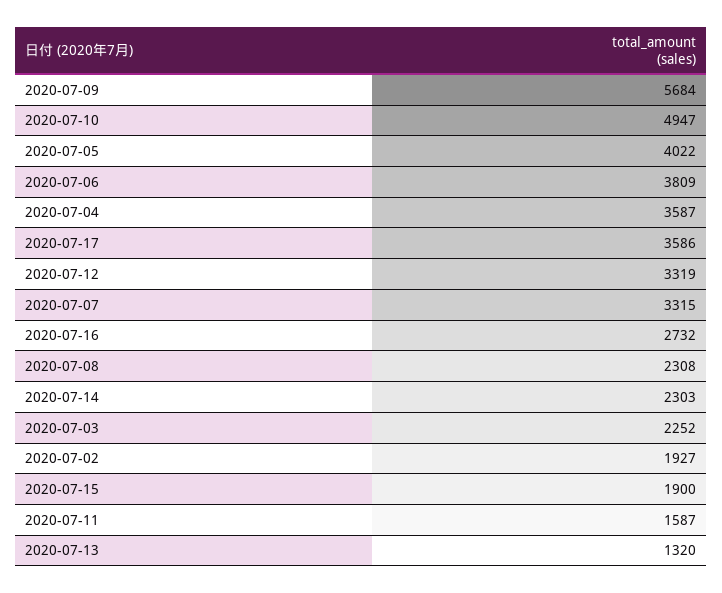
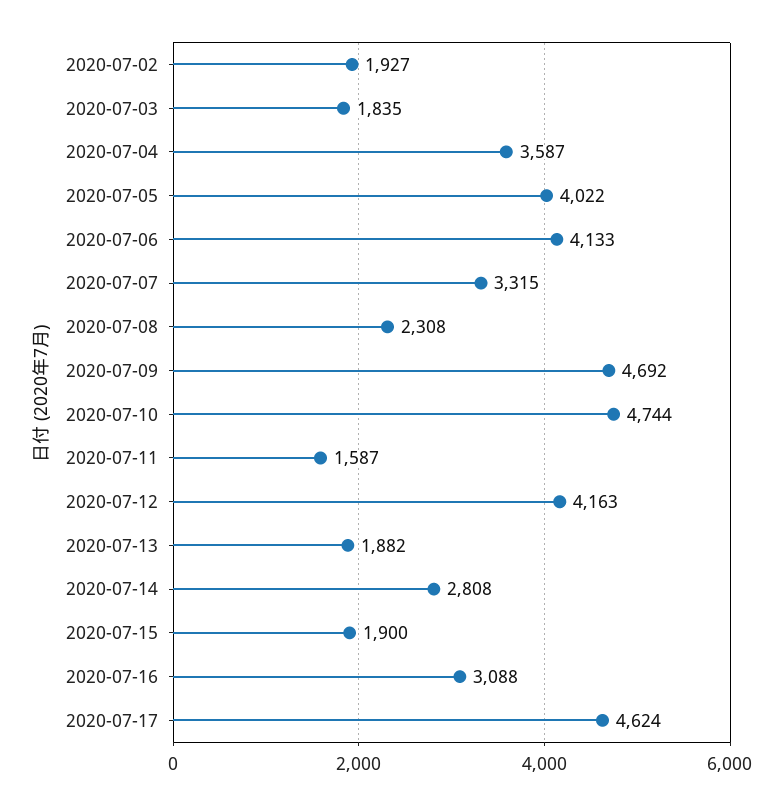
2020-07-09: 5684 -> 4692
2020-07-10: 4947 -> 4744
2020-07-06: 3809 -> 4133
2020-07-17: 3586 -> 4624
2020-07-12: 3319 -> 4163
2020-07-16: 2732 -> 3088
2020-07-14: 2303 -> 2808
2020-07-03: 2252 -> 1835
2020-07-13: 1320 -> 1882

